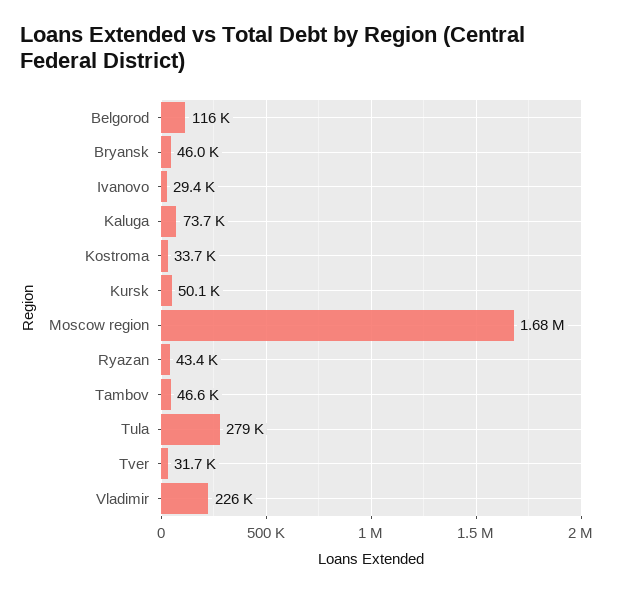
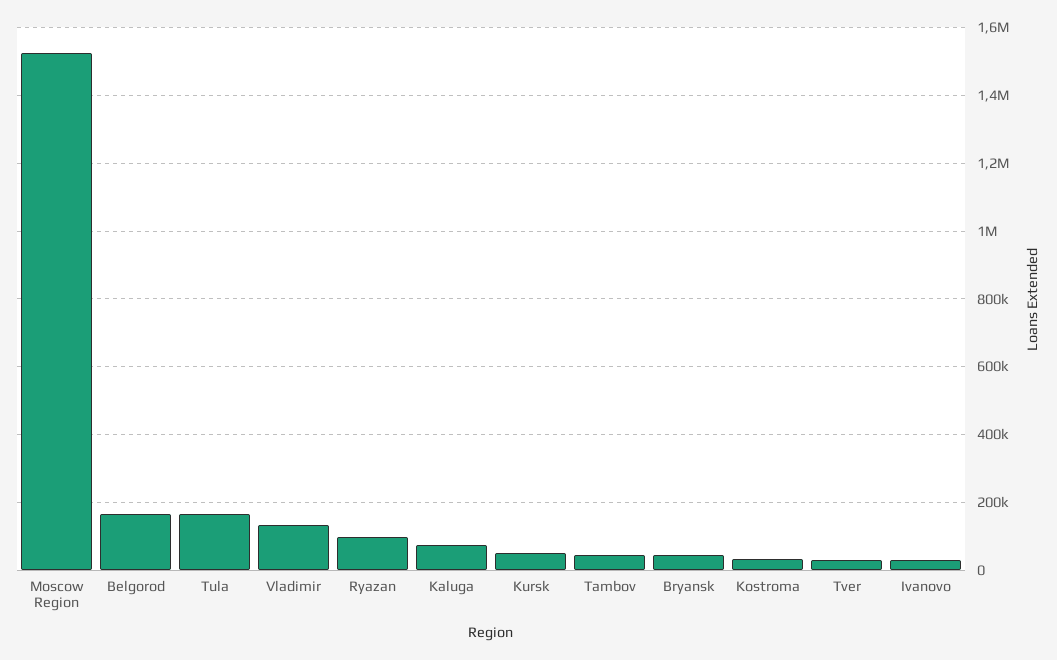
Belgorod: 116000 -> 160000
Moscow region: 1680000 -> 1520000
Ryazan: 43400 -> 100000
Tula: 279000 -> 160000
Vladimir: 226000 -> 140000

